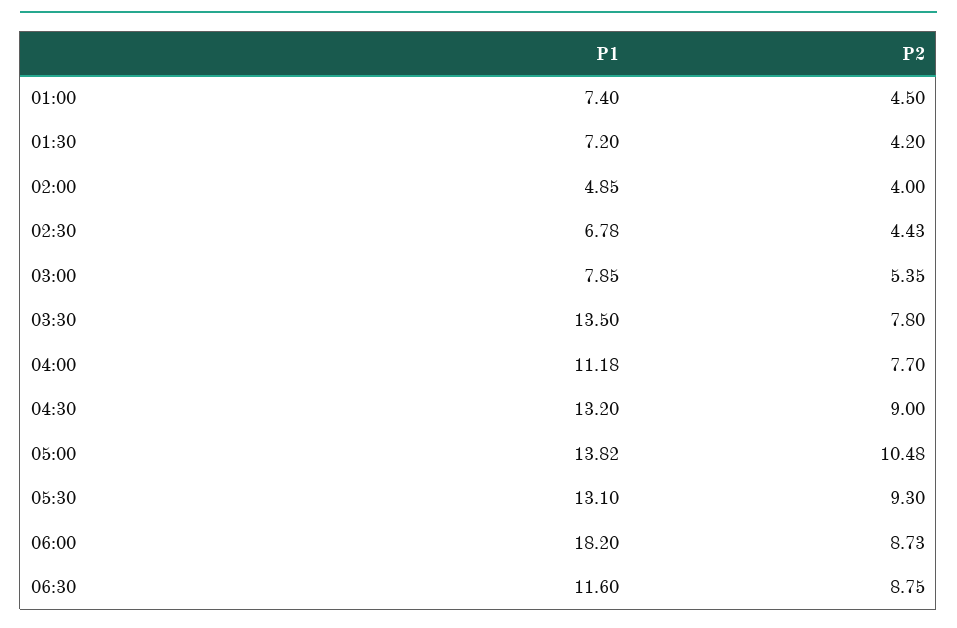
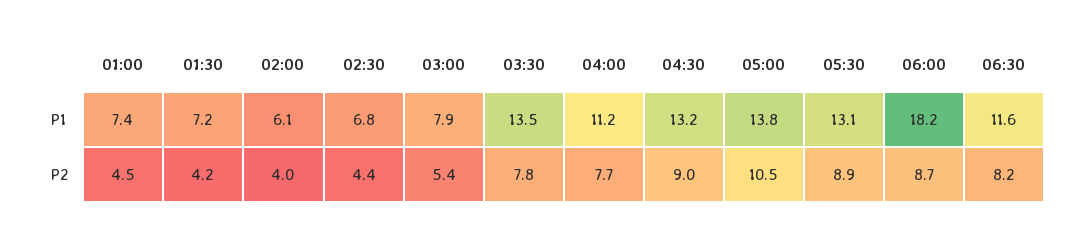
P1, 02:00: 4.85 -> 6.1
P2, 05:30: 9.3 -> 8.9
P2, 06:30: 8.75 -> 8.2

